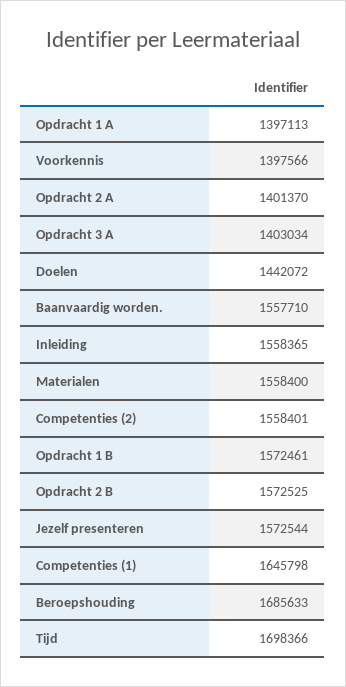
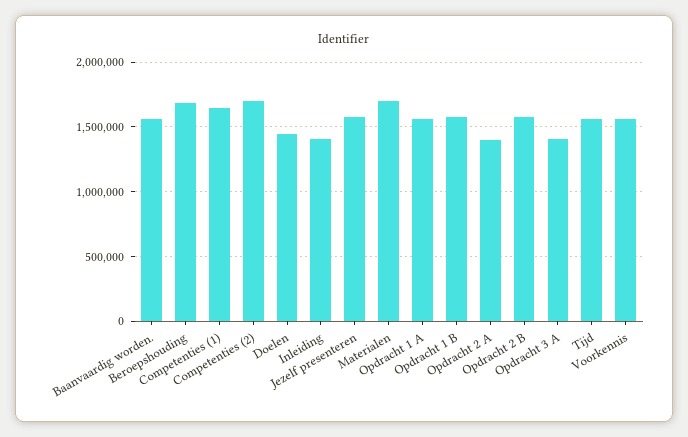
Opdracht 1 A: 1397113 -> 1550000
Voorkennis: 1397566 -> 1550000
Inleiding: 1558365 -> 1400000
Materialen: 1558400 -> 1700000
Competenties (2): 1558401 -> 1700000
Tijd: 1698366 -> 1550000

